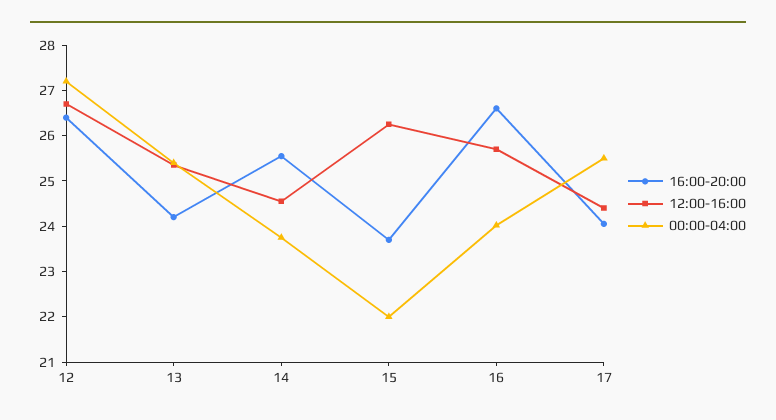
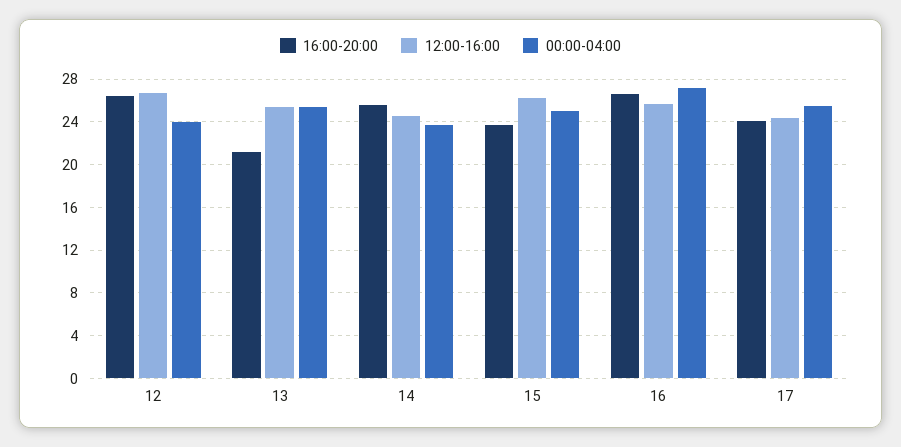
00:00-04:00, 12: 27.2 -> 24
16:00-20:00, 13: 24.2 -> 21
00:00-04:00, 15: 22 -> 25
00:00-04:00, 16: 24 -> 27

